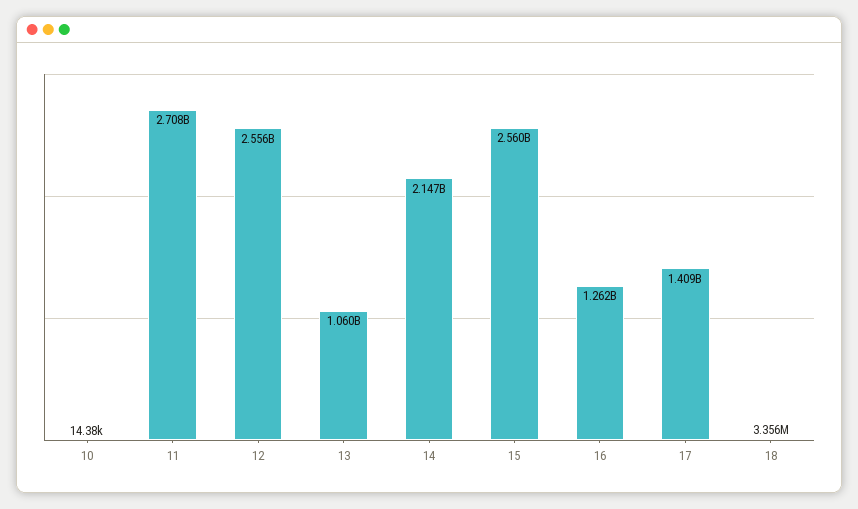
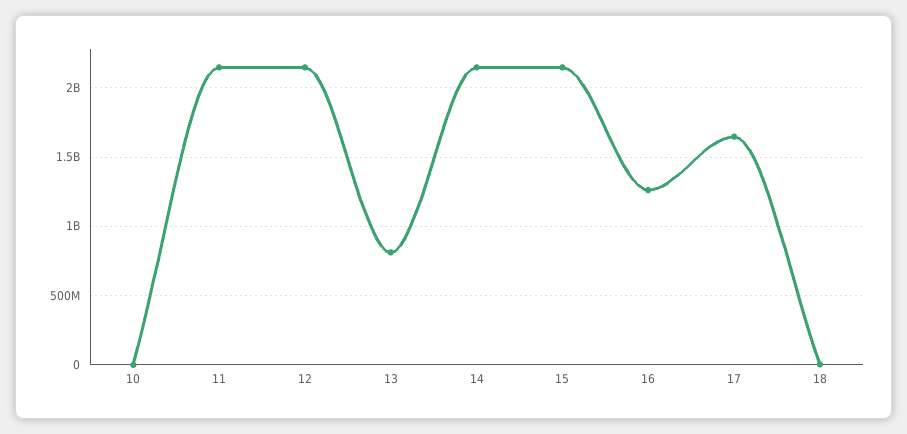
11: 2708000000 -> 2150000000
12: 2556000000 -> 2150000000
13: 1060000000 -> 800000000
15: 2560000000 -> 2150000000
17: 1409000000 -> 1650000000

